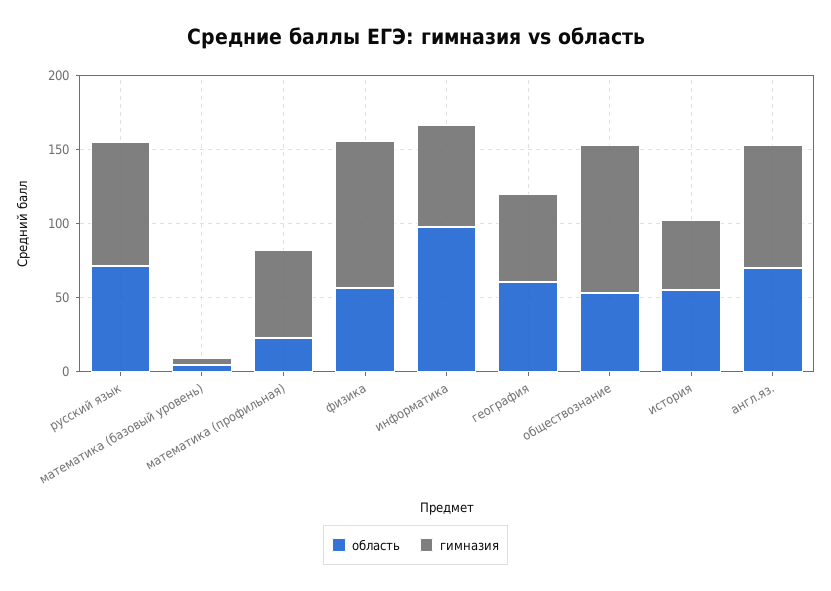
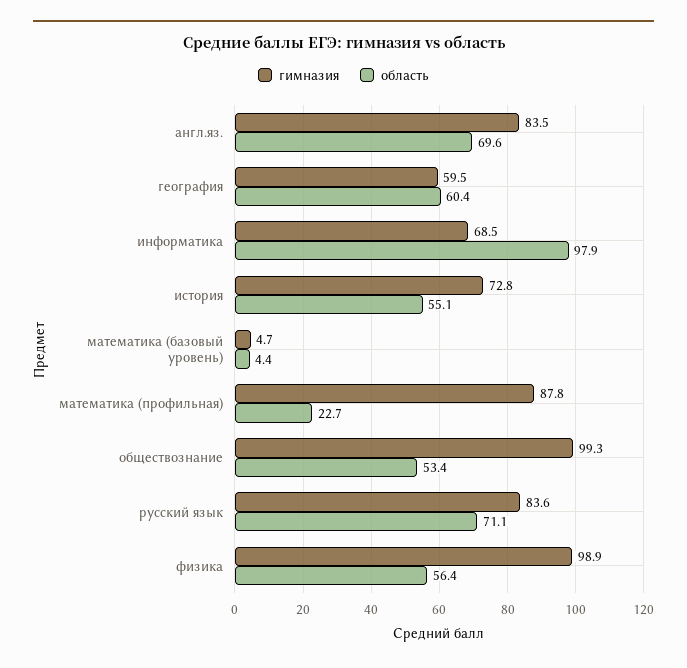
гимназия, математика (профильная): 60 -> 87.8
гимназия, история: 50 -> 72.8

